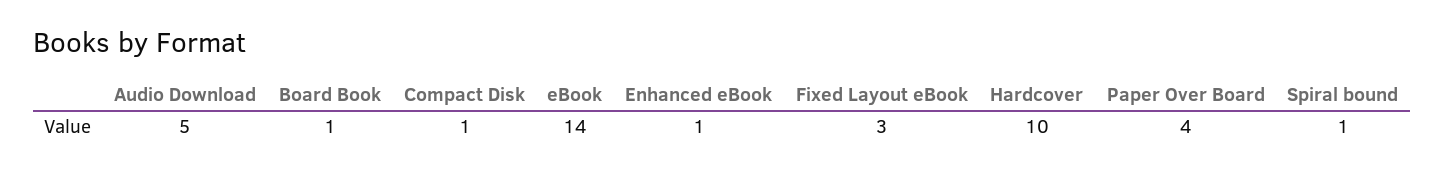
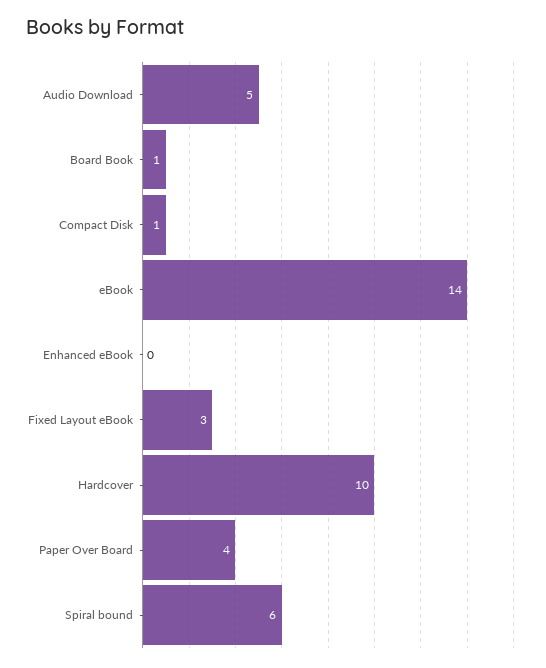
Enhanced eBook: 1 -> 0
Spiral bound: 1 -> 6

